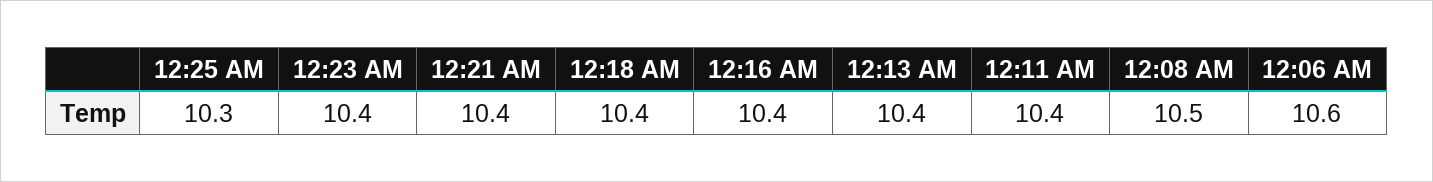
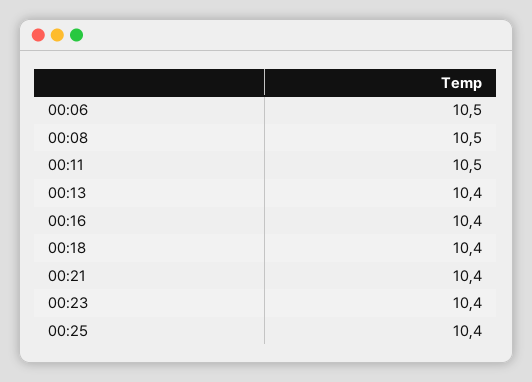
12:25 AM: 10.3 -> 10.4
12:11 AM: 10.4 -> 10.5
12:06 AM: 10.6 -> 10.5

